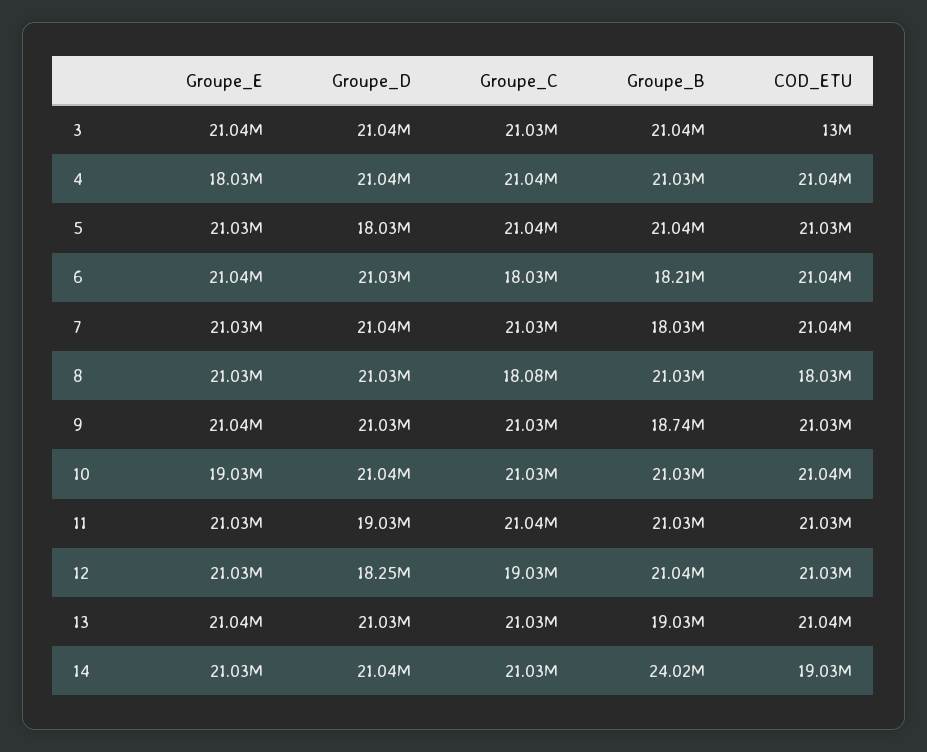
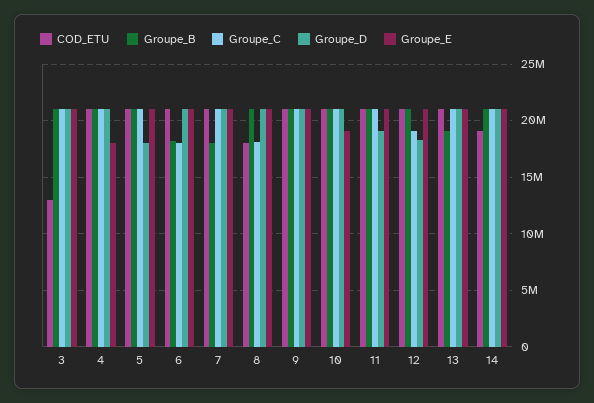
Groupe_B, 9: 18740000 -> 21000000
Groupe_B, 14: 24020000 -> 21000000

